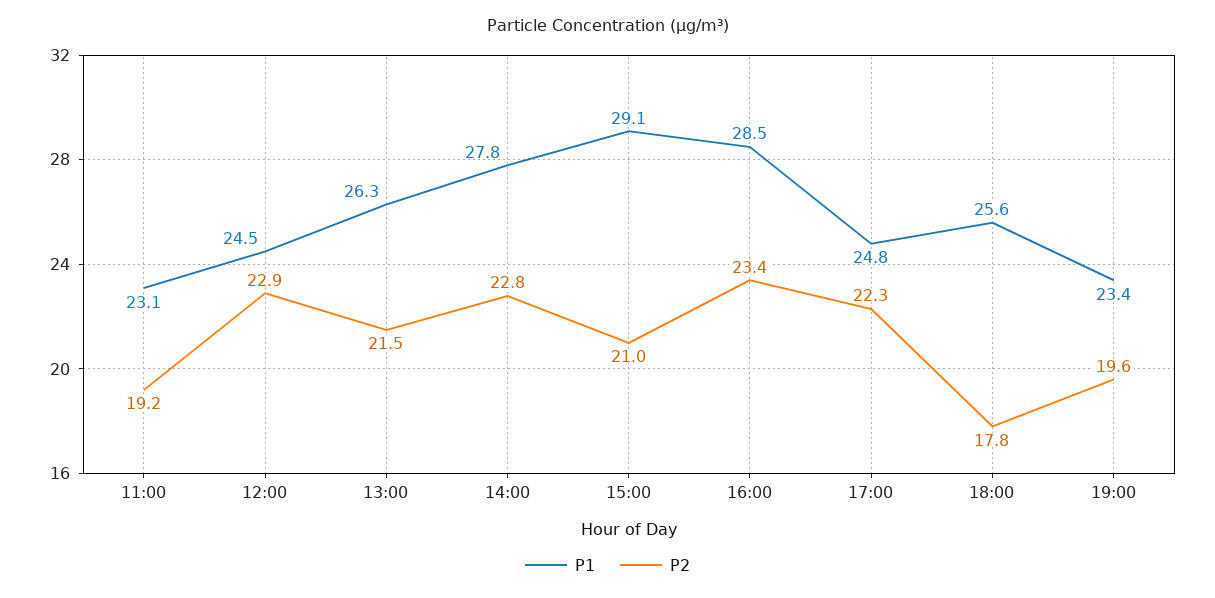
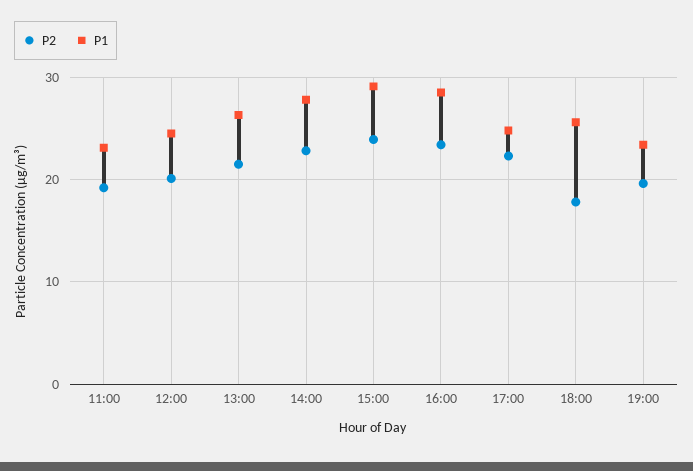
P2, 12:00: 22.9 -> 20
P2, 15:00: 21 -> 24

